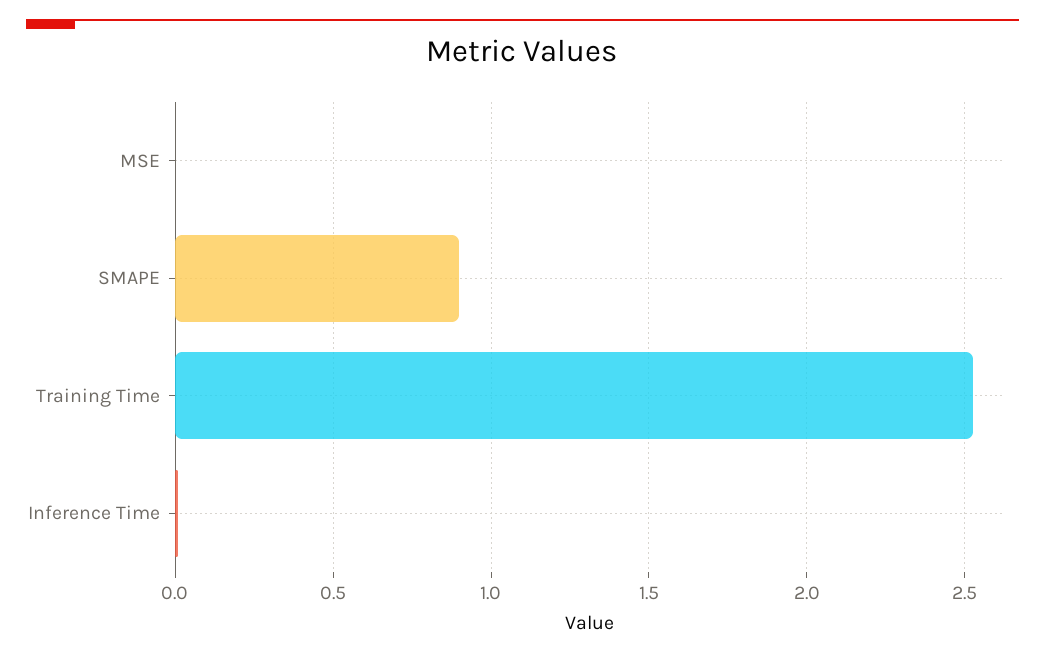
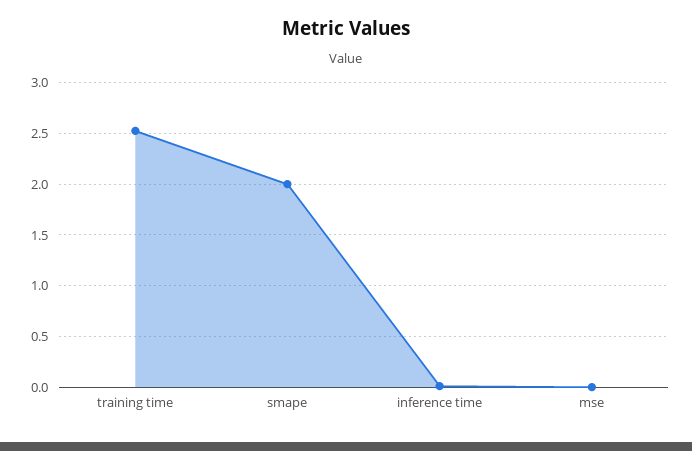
SMAPE: 0.9 -> 2

